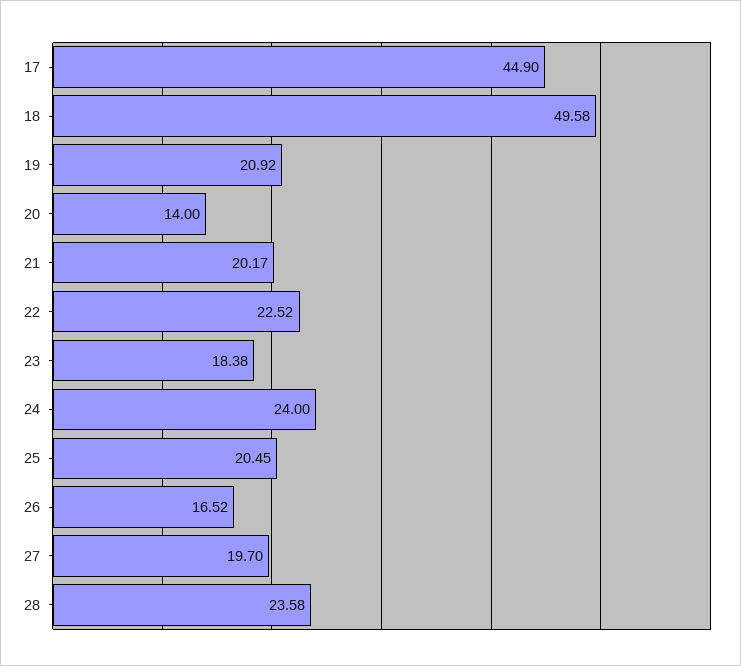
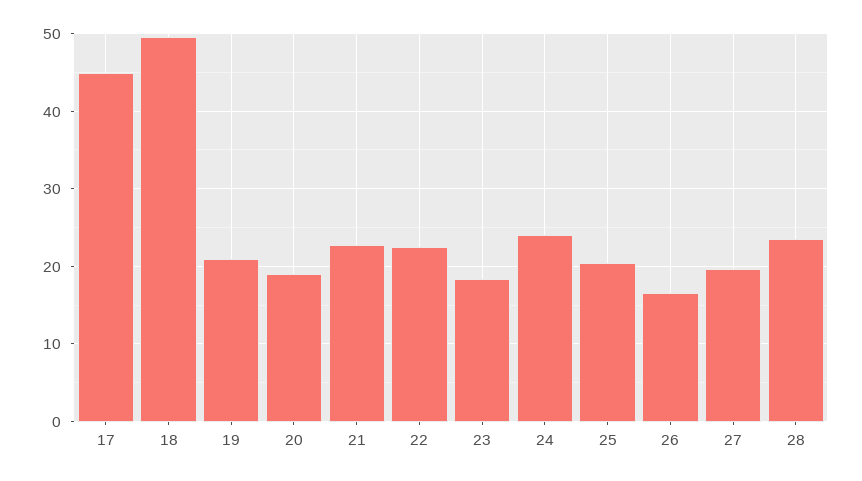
20: 14 -> 19
21: 20.17 -> 23

